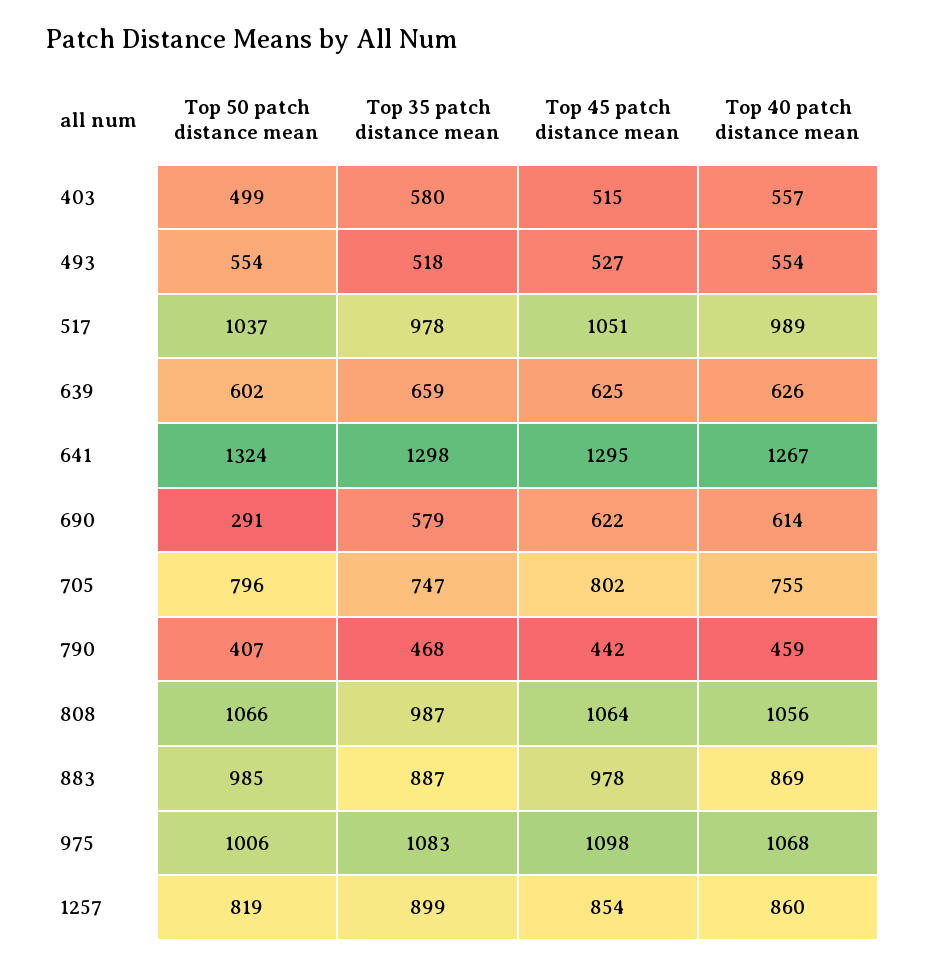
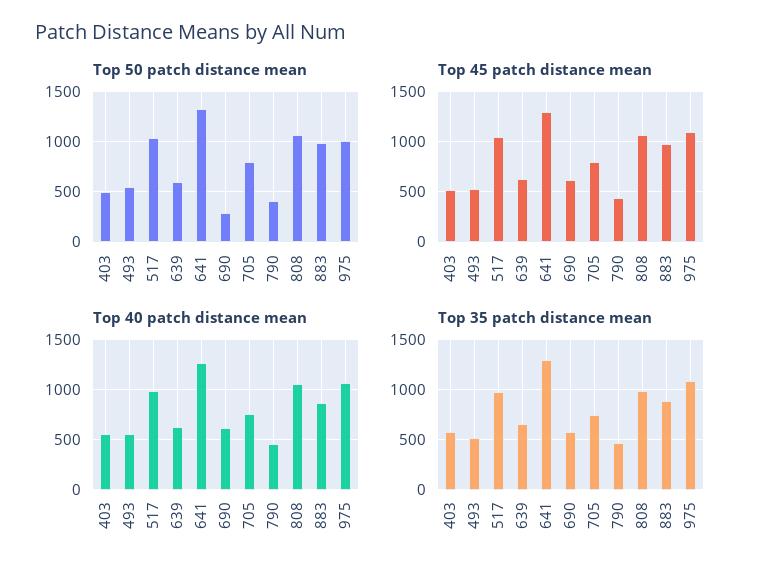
Top 50 patch distance mean, 1257: 819 -> none
Top 35 patch distance mean, 1257: 899 -> none
Top 45 patch distance mean, 1257: 854 -> none
Top 40 patch distance mean, 1257: 860 -> none

